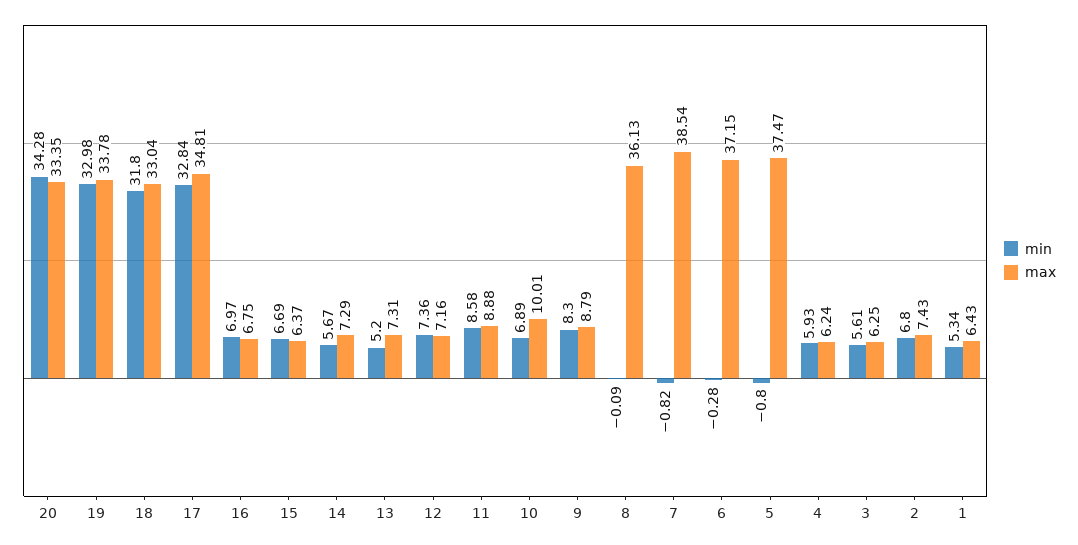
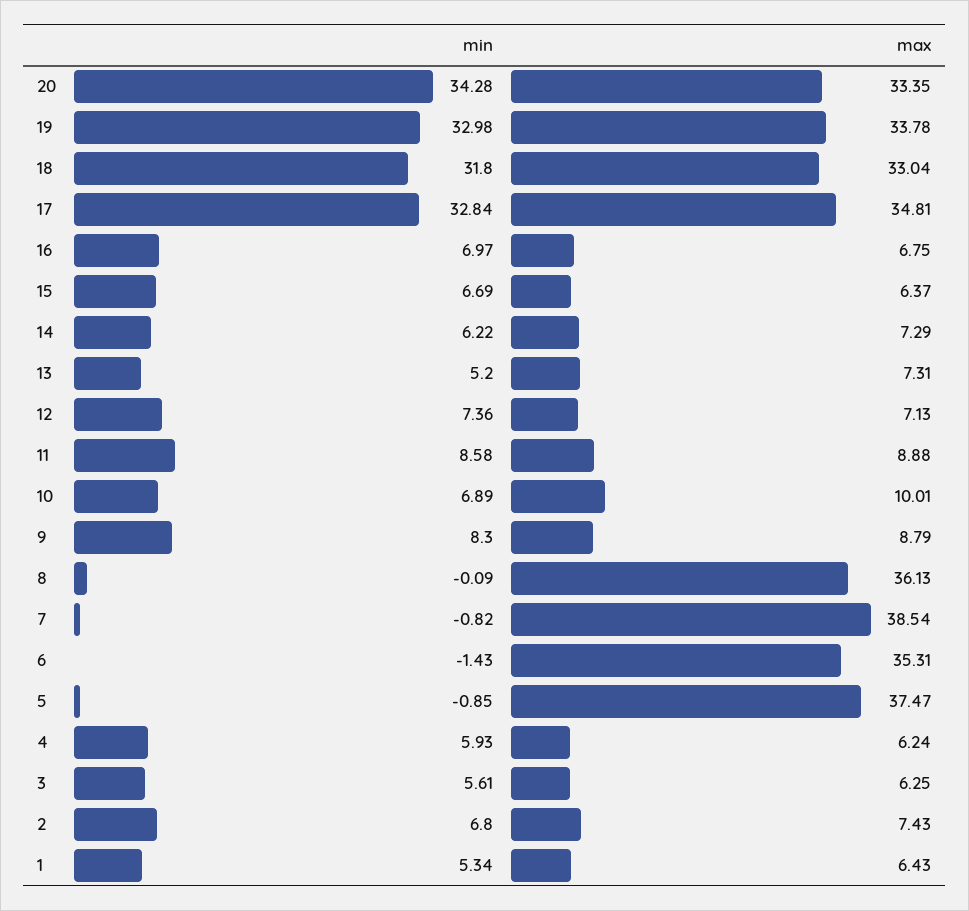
min, 14: 5.67 -> 6.22
max, 12: 7.16 -> 7.13
min, 6: -0.28 -> -1.43
max, 6: 37.15 -> 35.31
min, 5: -0.8 -> -0.85

